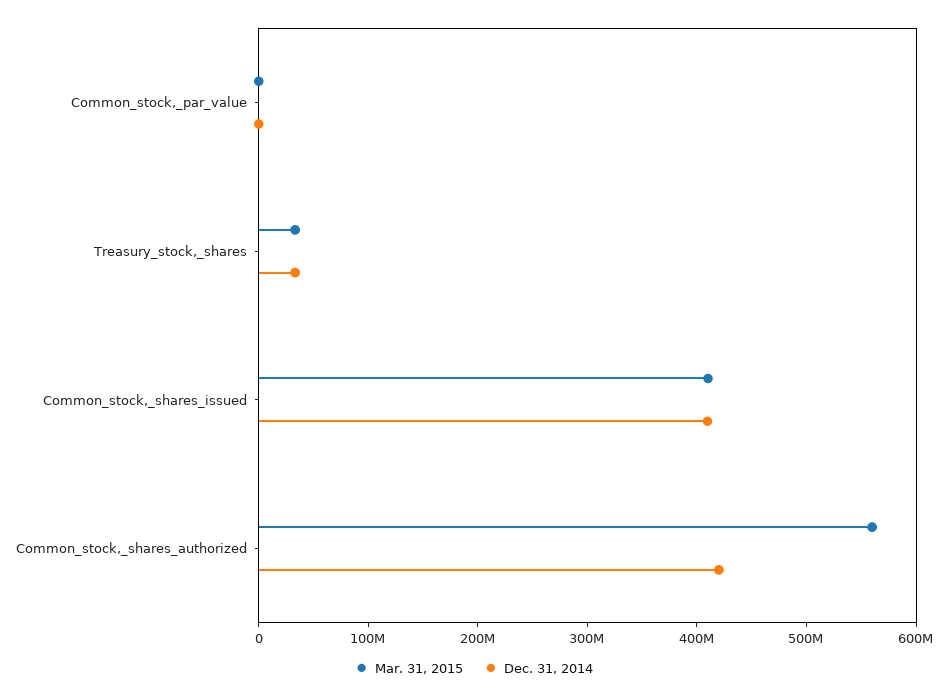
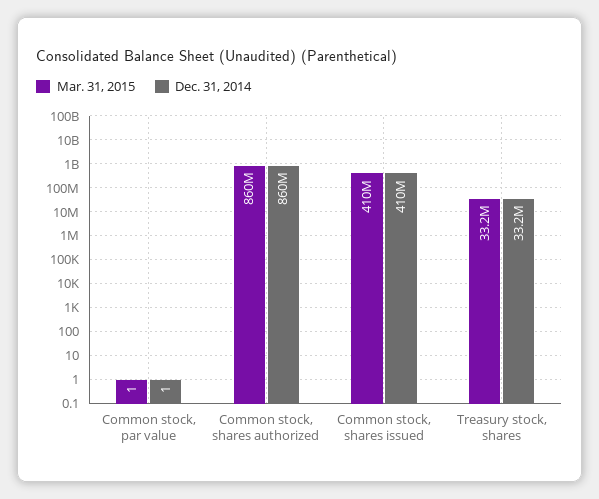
Mar. 31, 2015, Common_stock,_shares_authorized: 560000000 -> 860000000
Dec. 31, 2014, Common_stock,_shares_authorized: 420000000 -> 860000000

